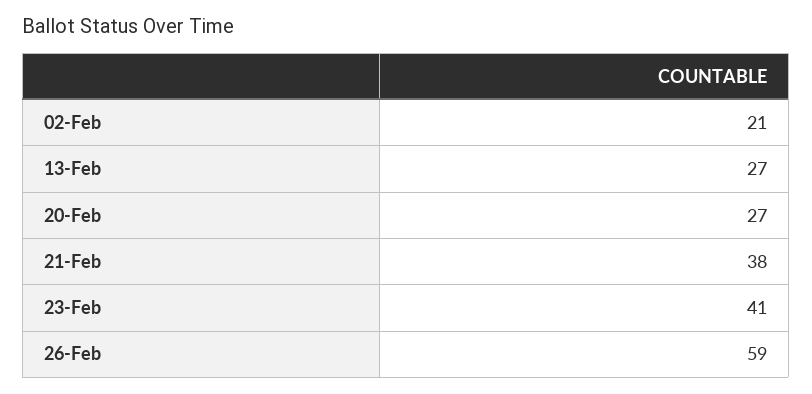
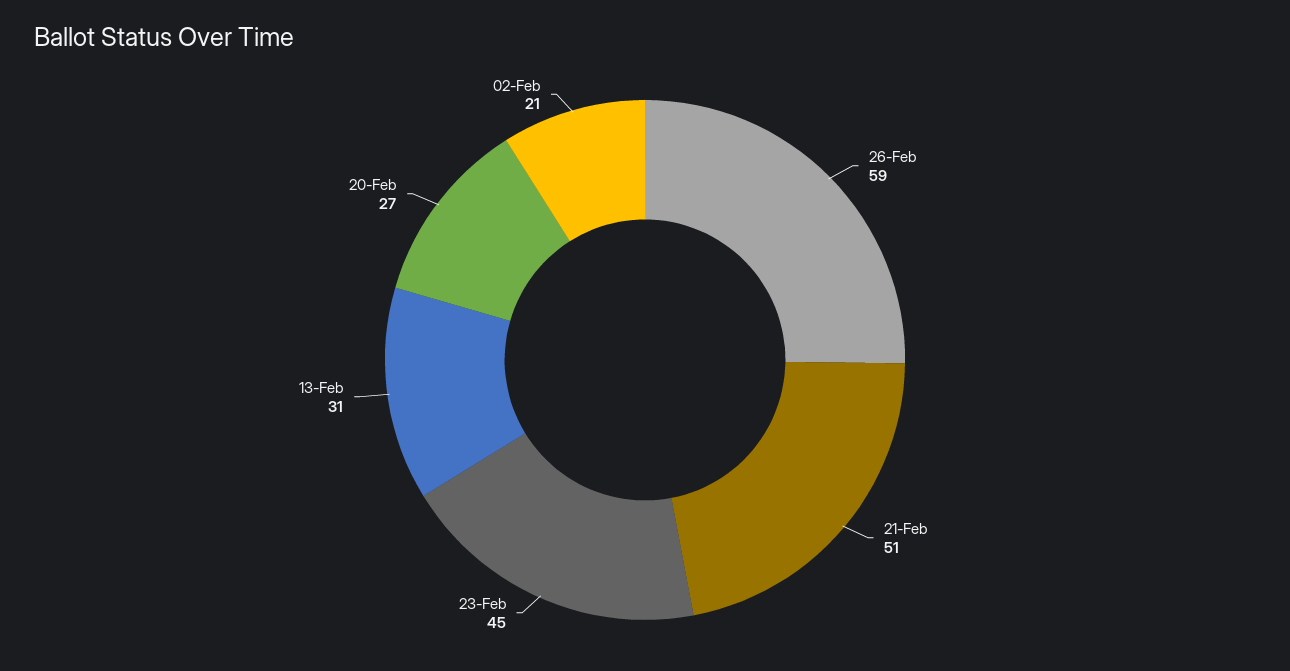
13-Feb: 27 -> 31
21-Feb: 38 -> 51
23-Feb: 41 -> 45

